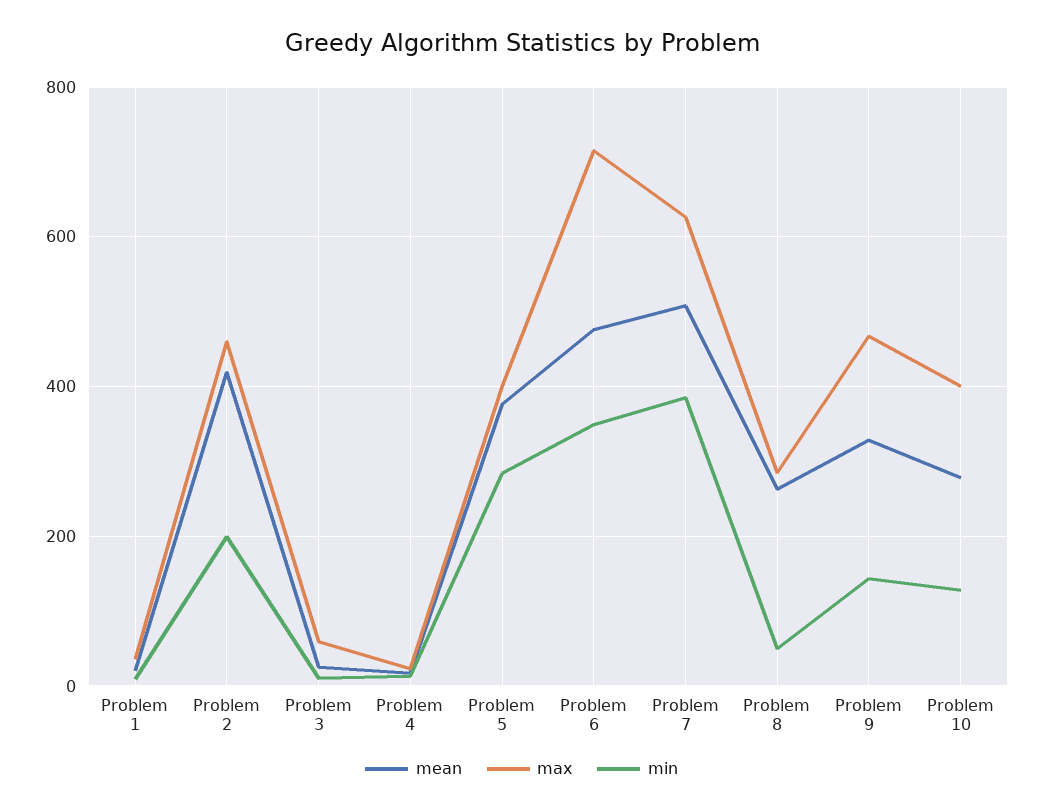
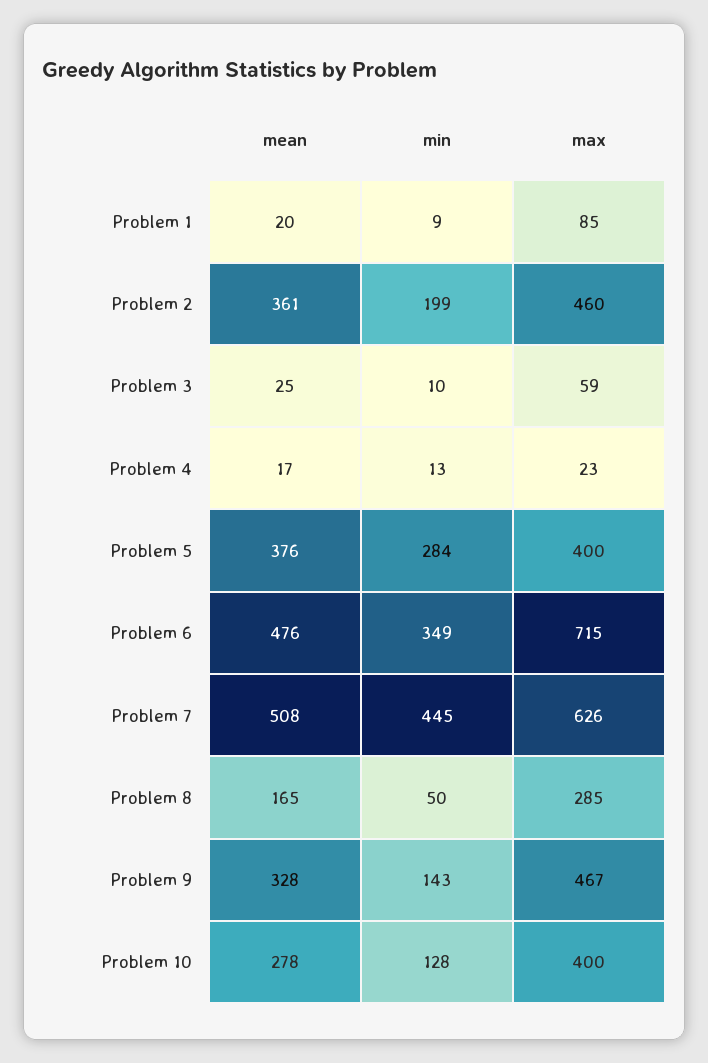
max, Problem 1: 40 -> 85
mean, Problem 2: 420 -> 361
min, Problem 7: 380 -> 445
mean, Problem 8: 260 -> 165

